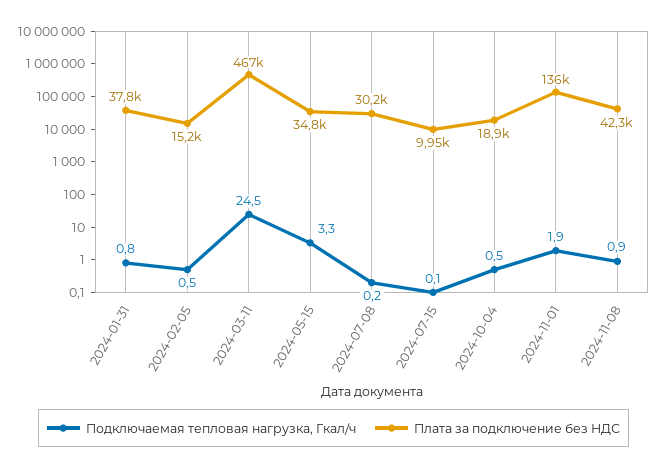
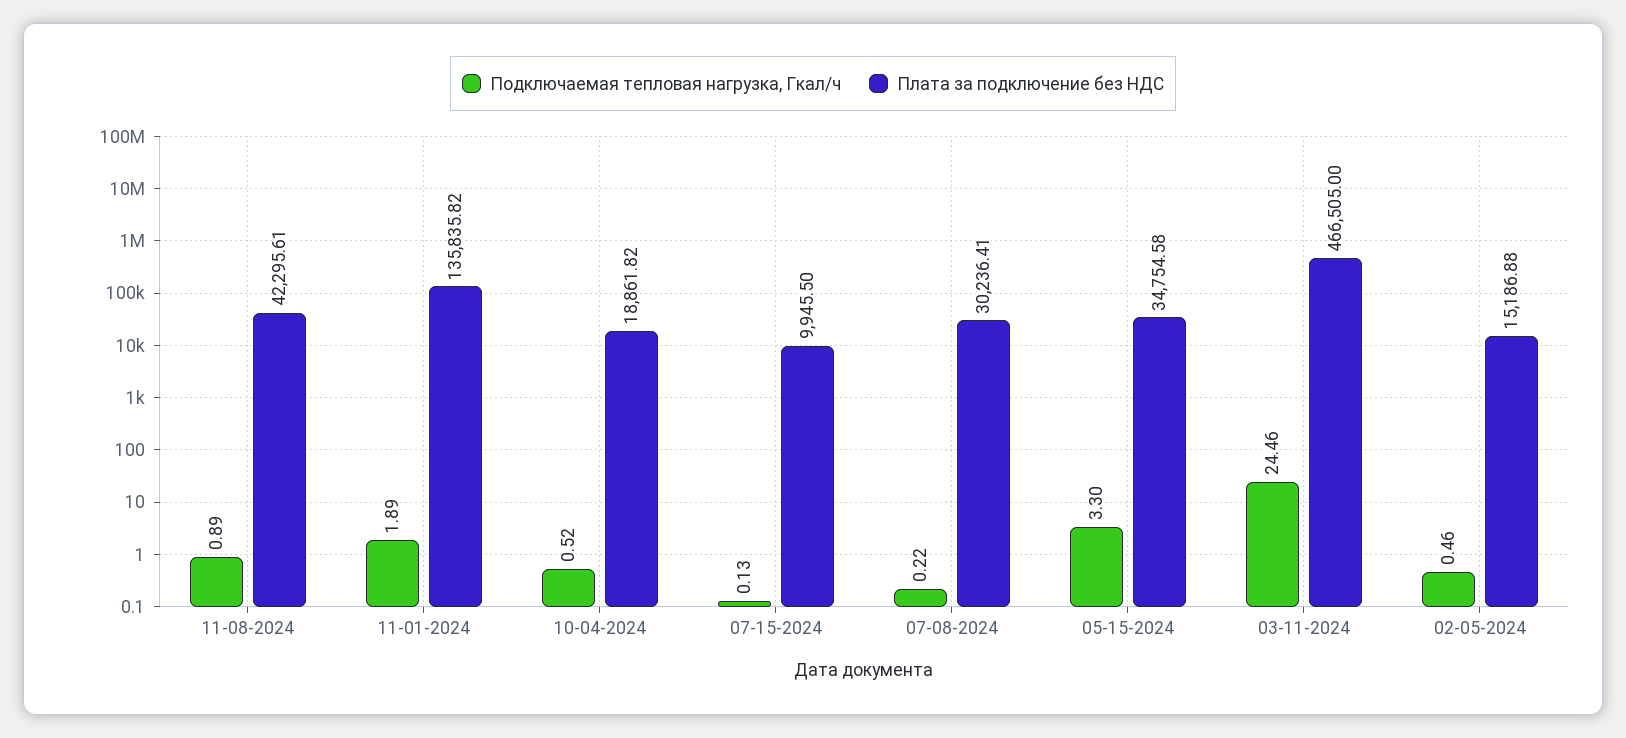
Подключаемая тепловая нагрузка, Гкал/ч, 2024-01-31: 0.8 -> none
Плата за подключение без НДС, 2024-01-31: 37800 -> none

